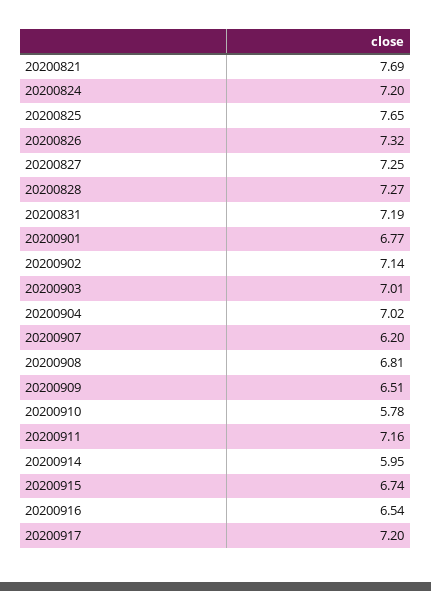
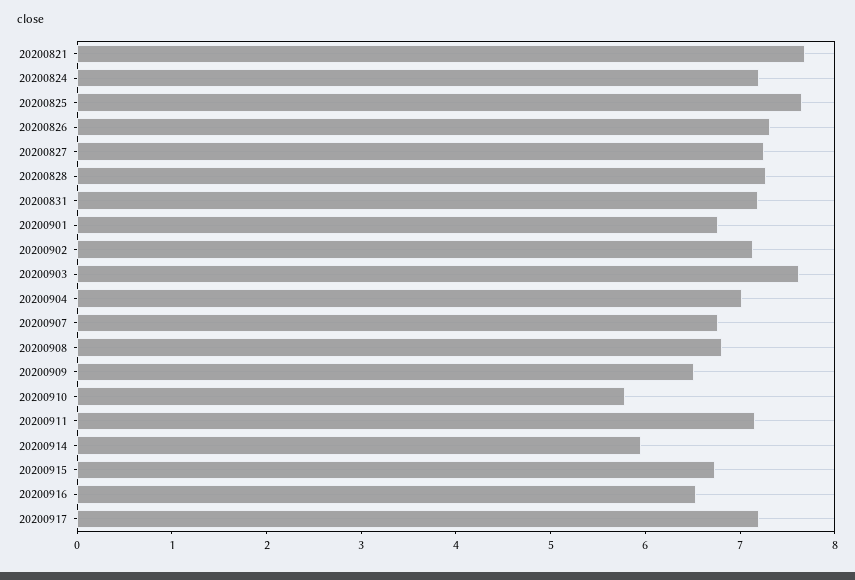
20200903: 7.01 -> 7.6
20200907: 6.2 -> 6.8

